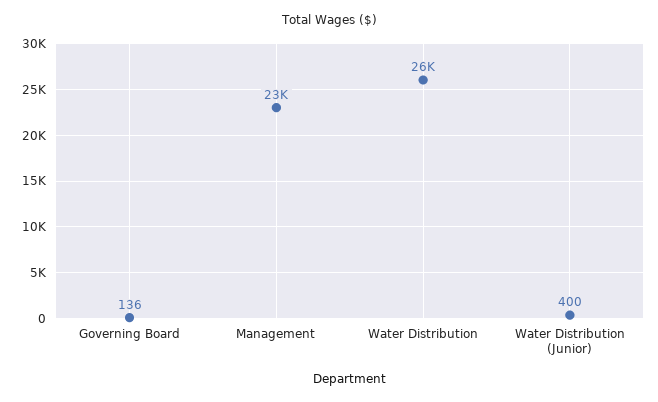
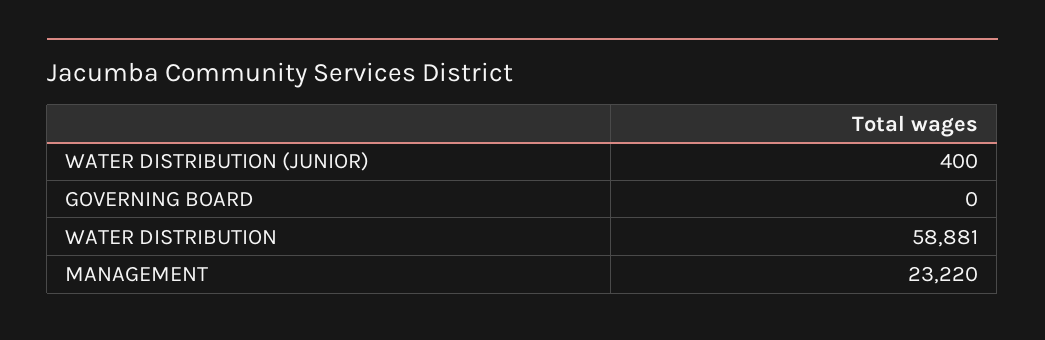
Governing Board: 136 -> 0
Water Distribution: 26000 -> 58881

